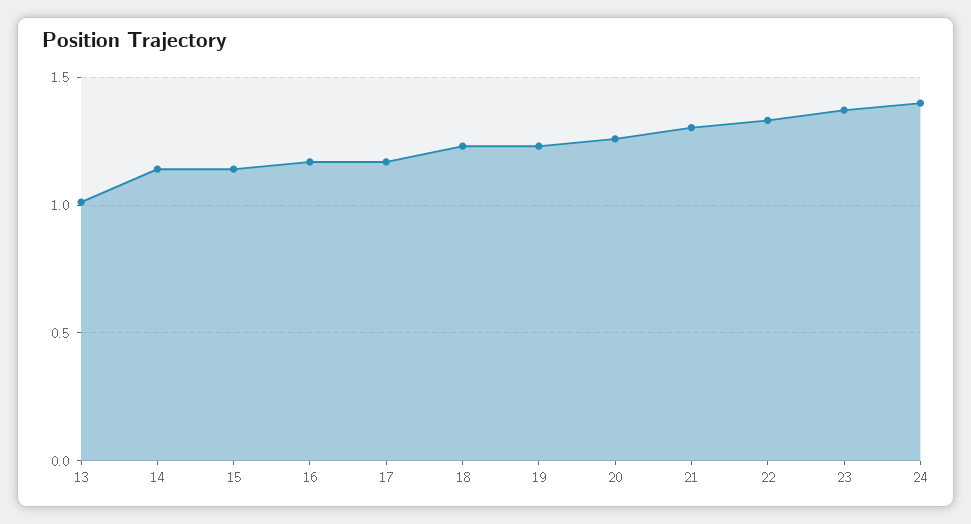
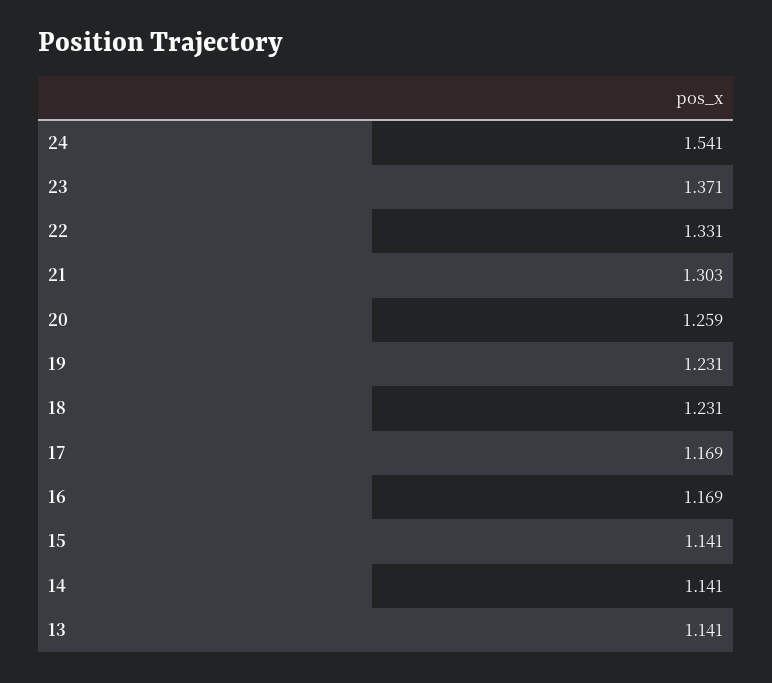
13: 1 -> 1.141
24: 1.4 -> 1.541

